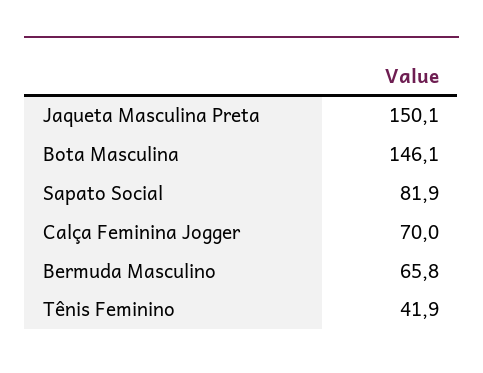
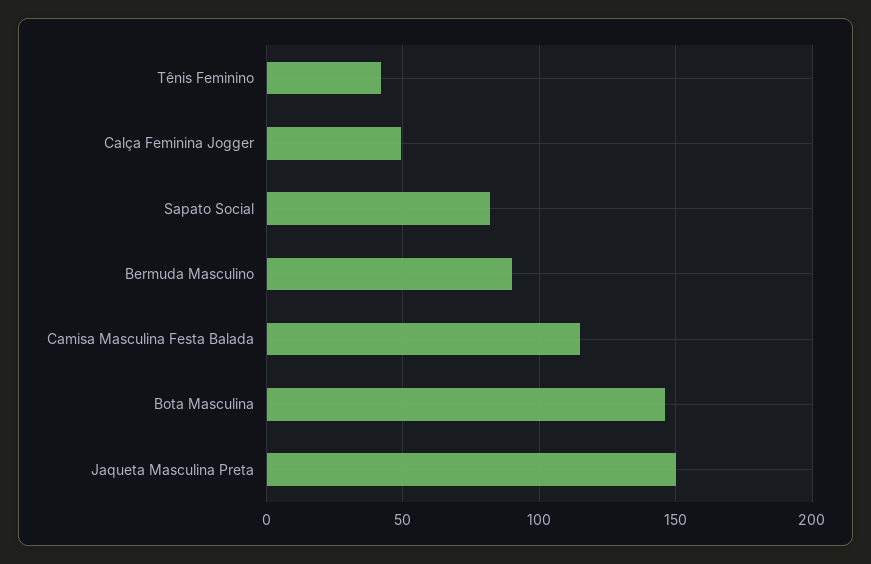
Calça Feminina Jogger: 70 -> 50
Bermuda Masculino: 65.8 -> 90
Camisa Masculina Festa Balada: none -> 115

